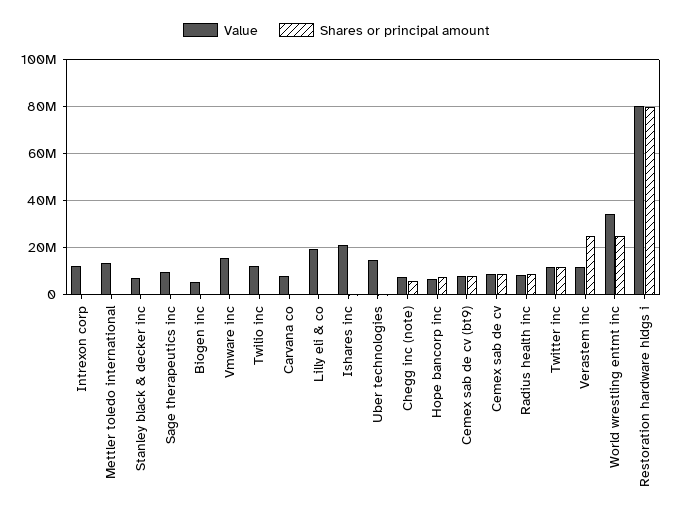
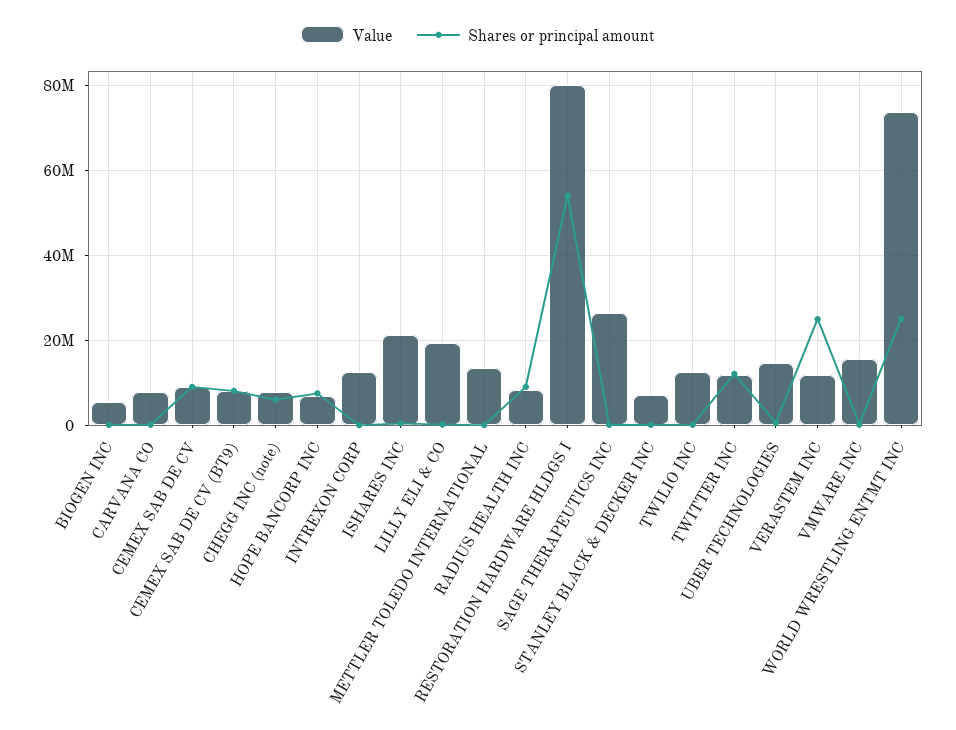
Value, Sage therapeutics inc: 10000000 -> 26000000
Value, World wrestling entmt inc: 35000000 -> 74000000
Shares or principal amount, Restoration hardware hldgs i: 80000000 -> 54000000

